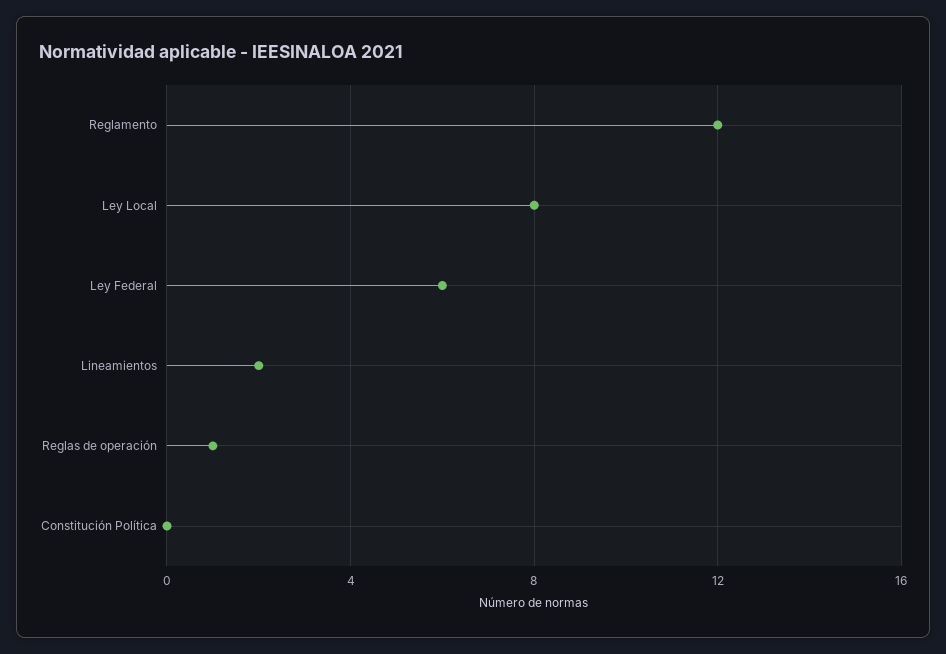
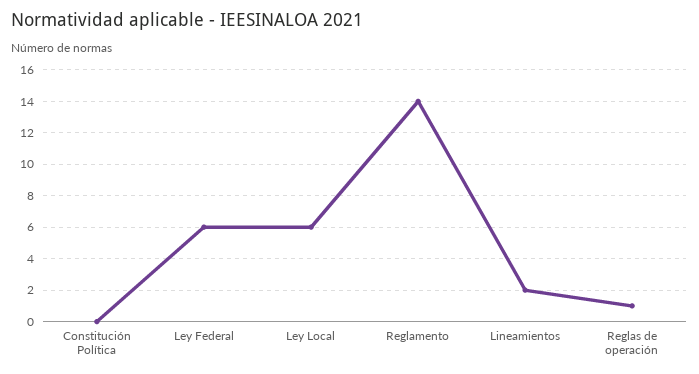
Reglamento: 12 -> 14
Ley Local: 8 -> 6

